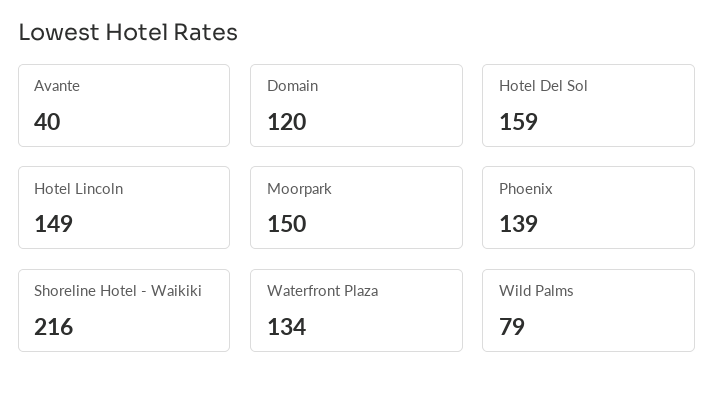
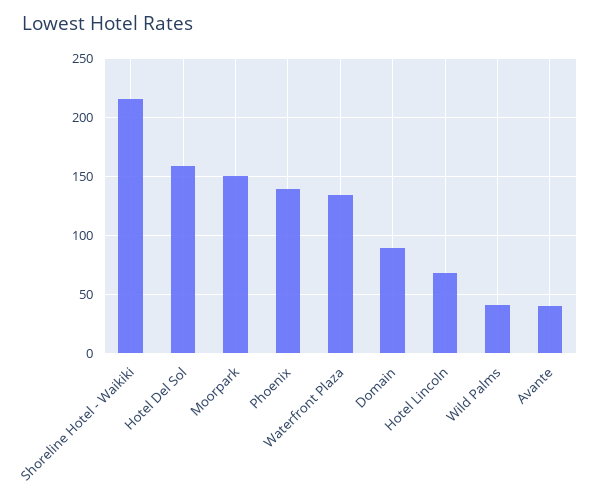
Domain: 120 -> 90
Hotel Lincoln: 149 -> 70
Wild Palms: 79 -> 40

